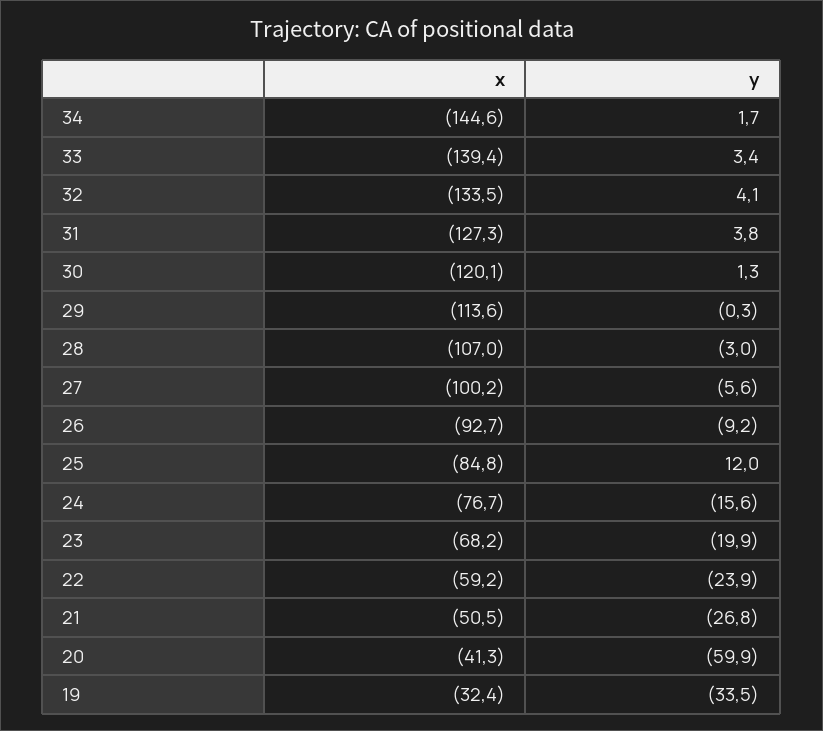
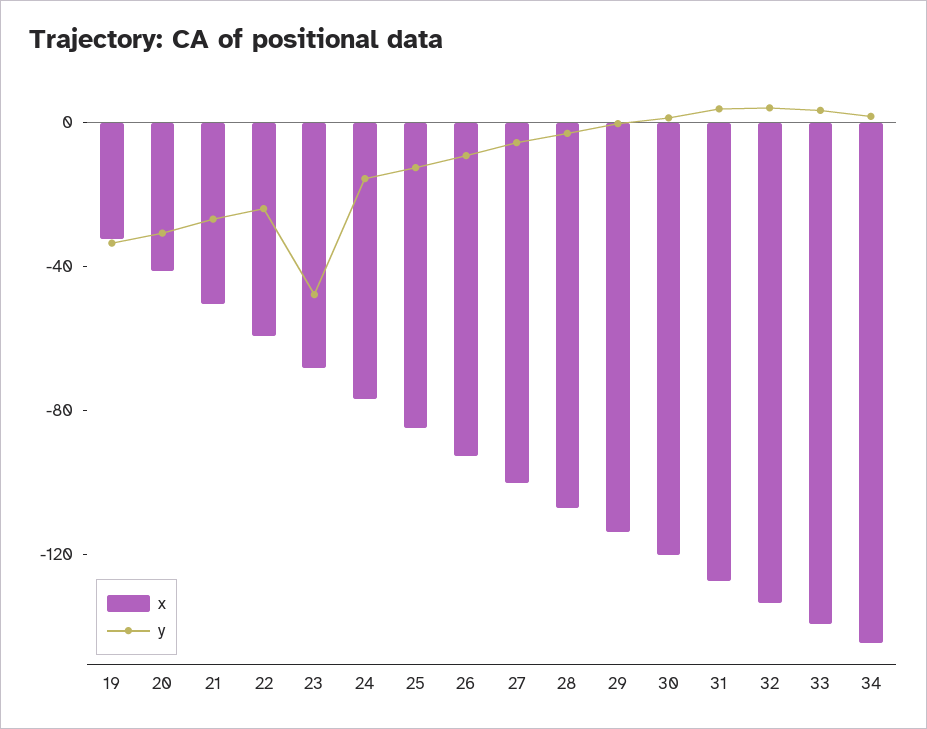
y, 25: 12 -> -10
y, 23: -19.9 -> -50
y, 20: -59.9 -> -30

